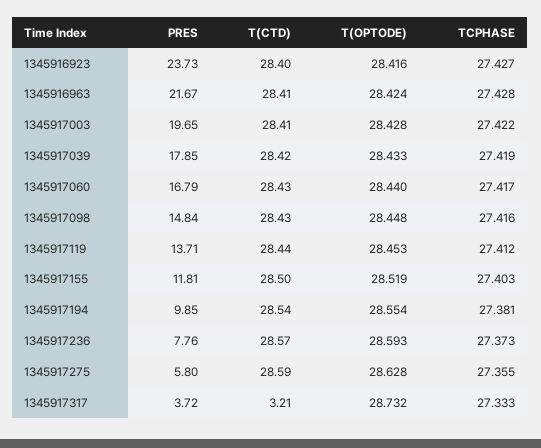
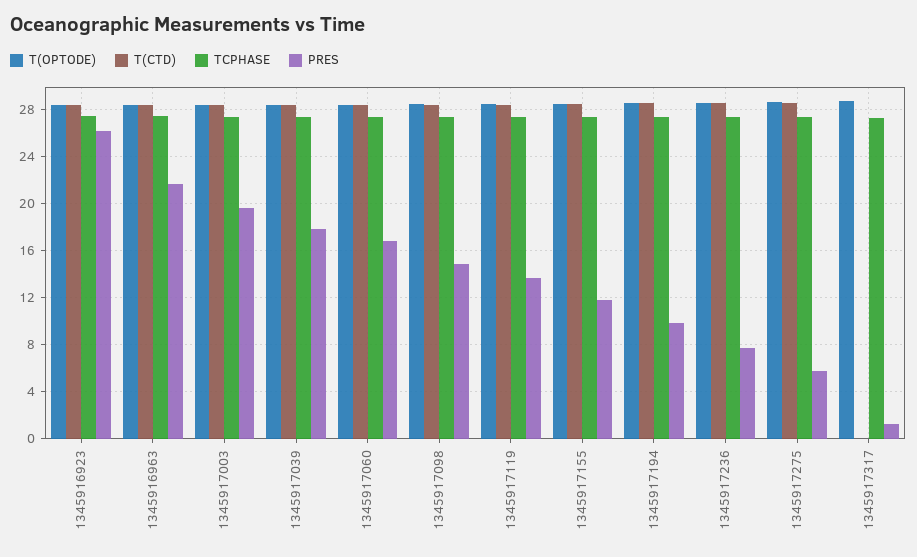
PRES, 1345916923: 23.73 -> 26
PRES, 1345917317: 3.72 -> 1
T(CTD), 1345917317: 3.21 -> 0

